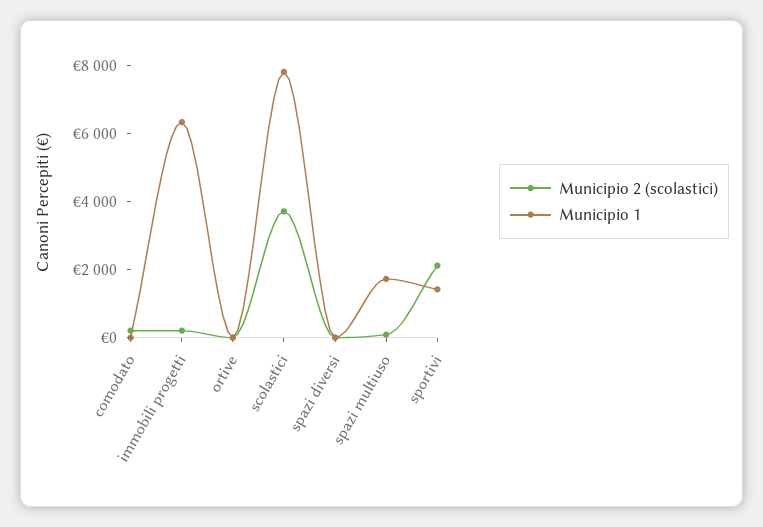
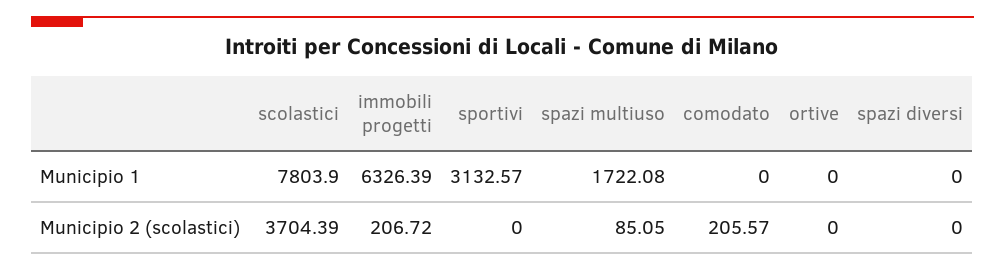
Municipio 2 (scolastici), sportivi: 2000 -> 0
Municipio 1, sportivi: 1500 -> 3132.57

